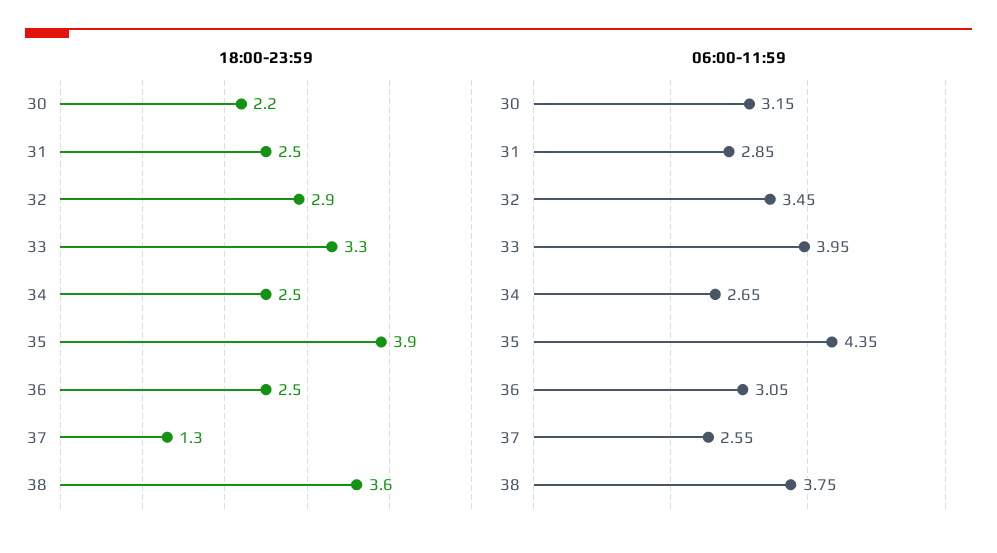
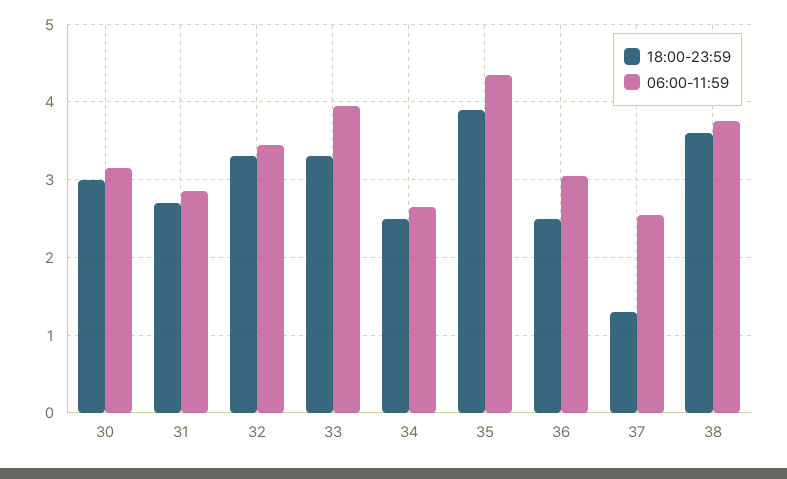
18:00-23:59, 30: 2.2 -> 3
18:00-23:59, 31: 2.5 -> 2.7
18:00-23:59, 32: 2.9 -> 3.3

